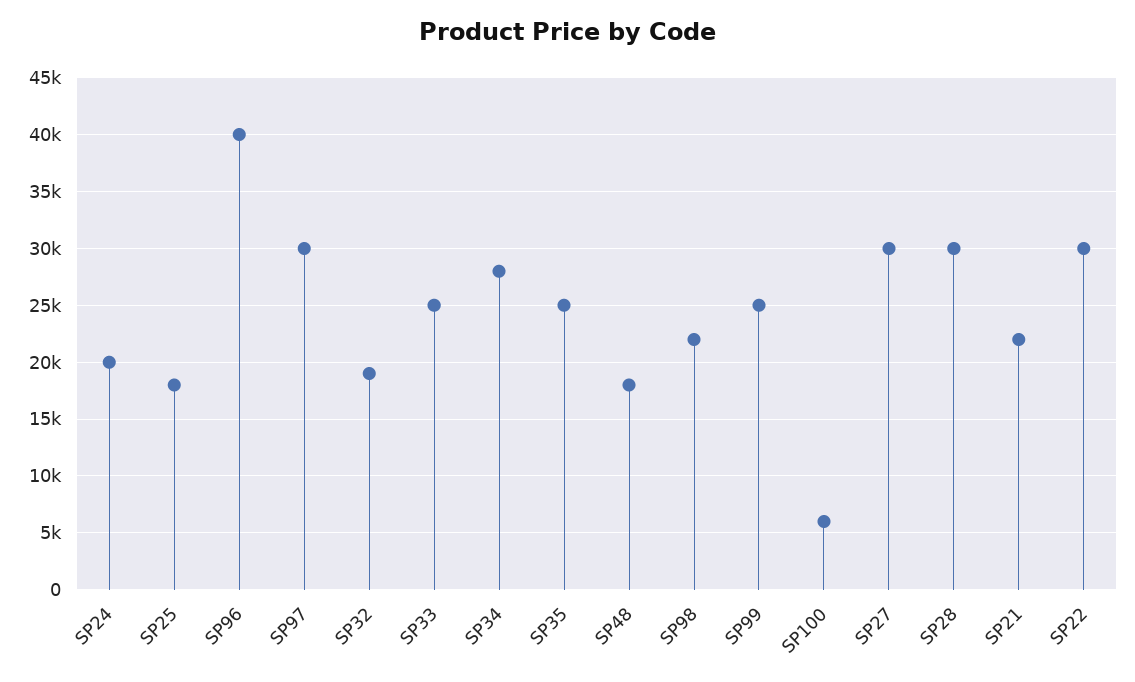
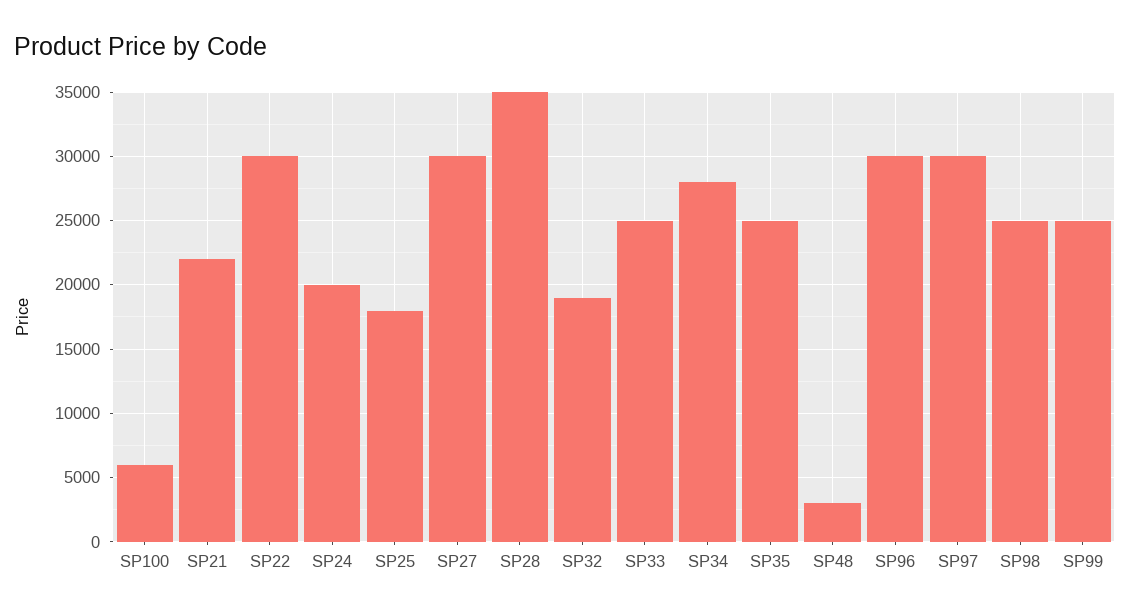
SP96: 40000 -> 30000
SP48: 18000 -> 3000
SP98: 22000 -> 25000
SP28: 30000 -> 35000

